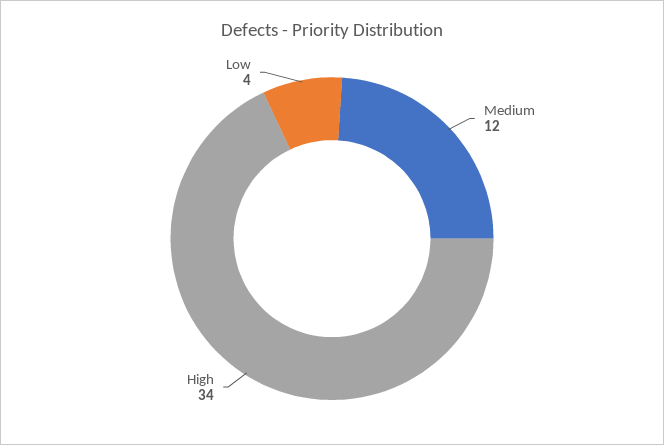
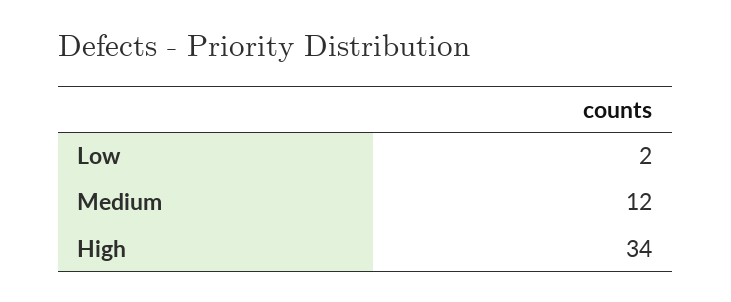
Low: 4 -> 2

